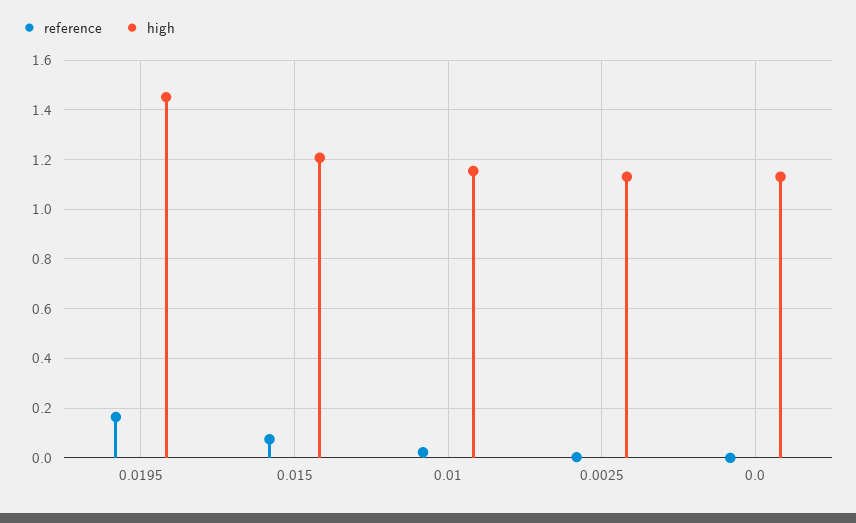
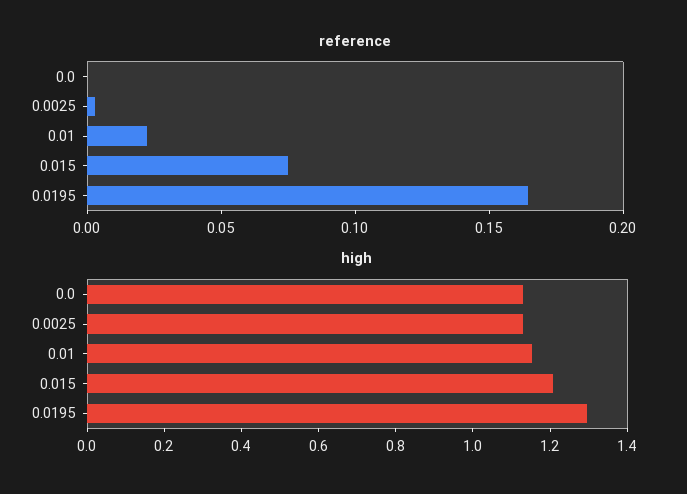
high, 0.0195: 1.45 -> 1.3

